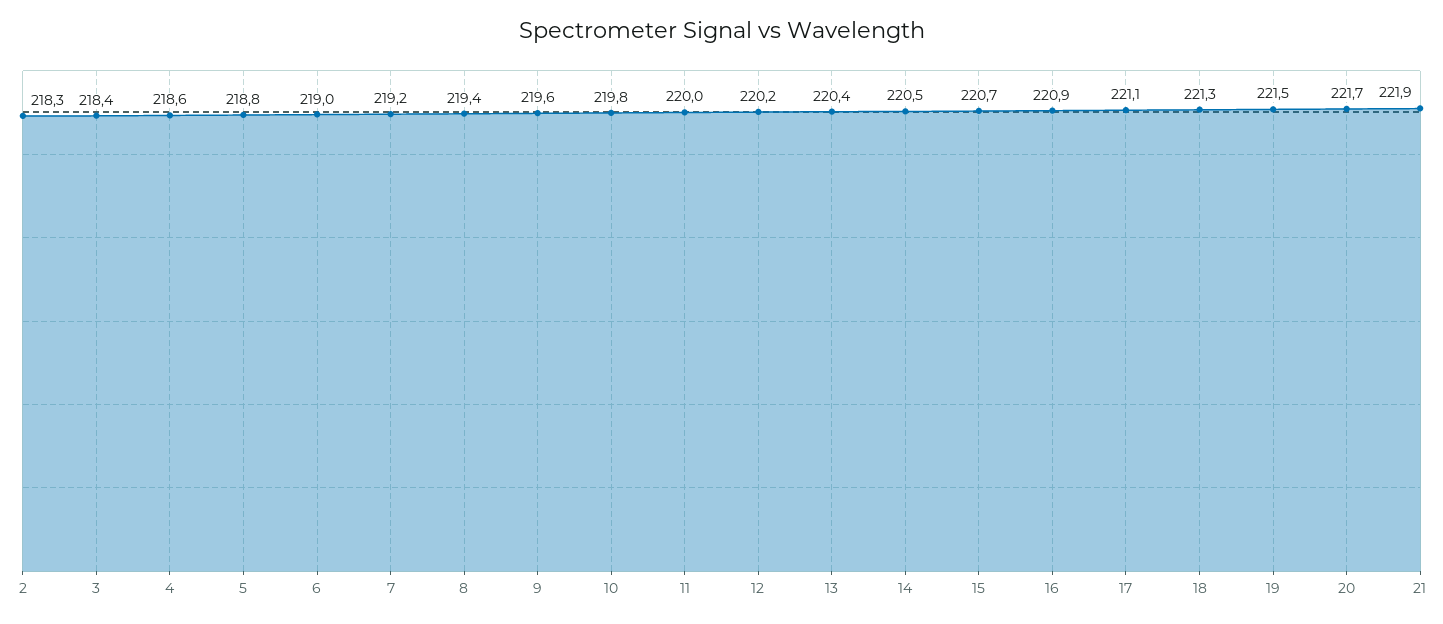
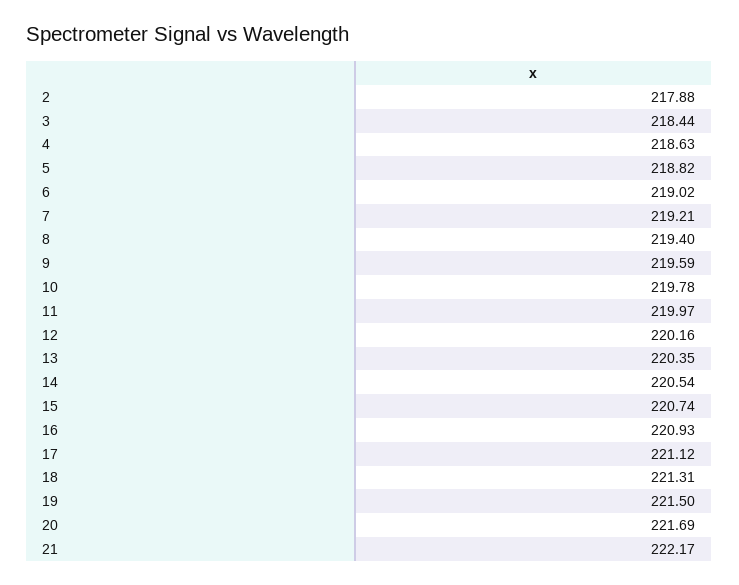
2: 218.3 -> 217.88
21: 221.9 -> 222.17

